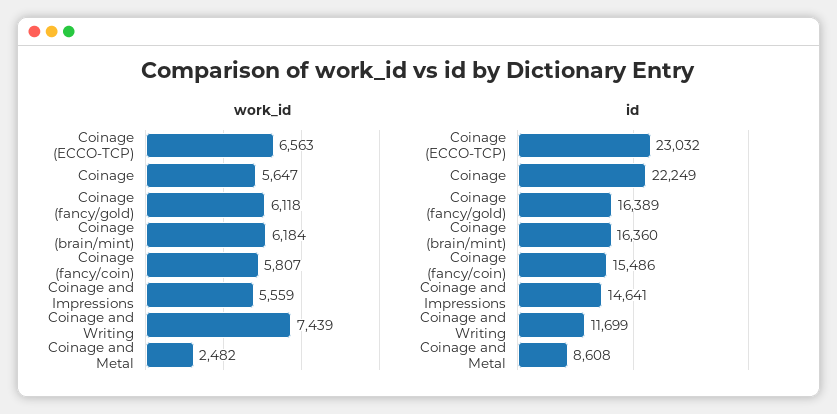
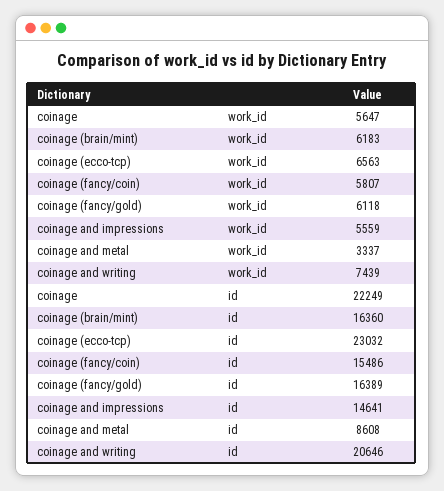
work_id, Coinage (brain/mint): 6184 -> 6183
work_id, Coinage and Metal: 2482 -> 3337
id, Coinage and Writing: 11699 -> 20646

